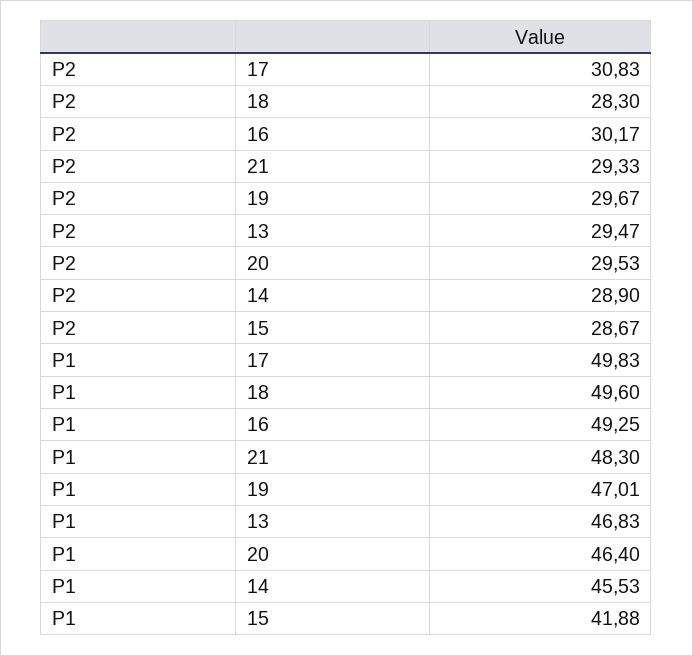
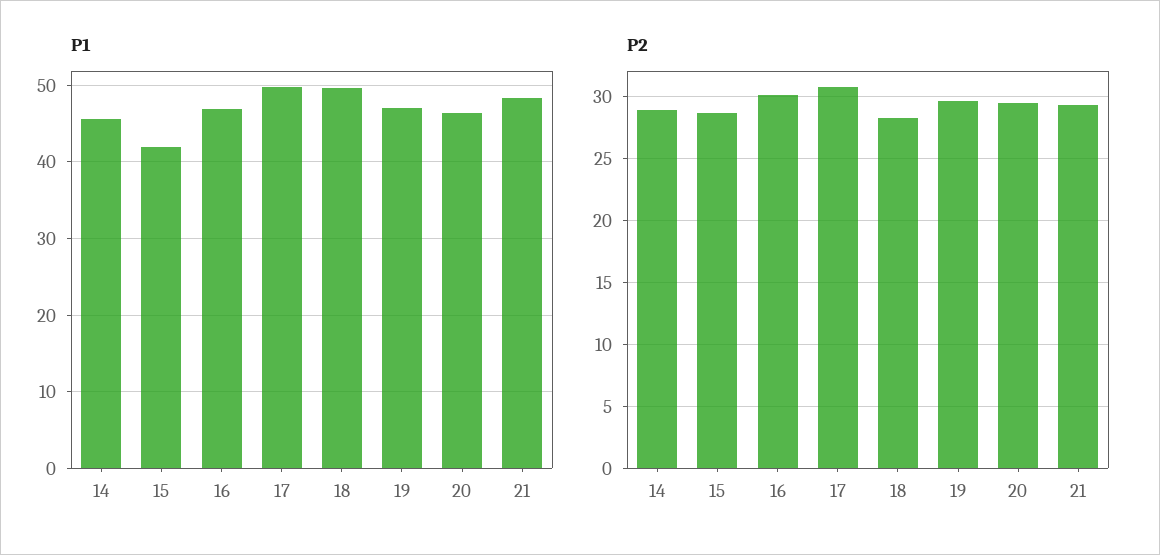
P2, 13: 29.47 -> none
P1, 16: 49.25 -> 47
P1, 13: 46.83 -> none

